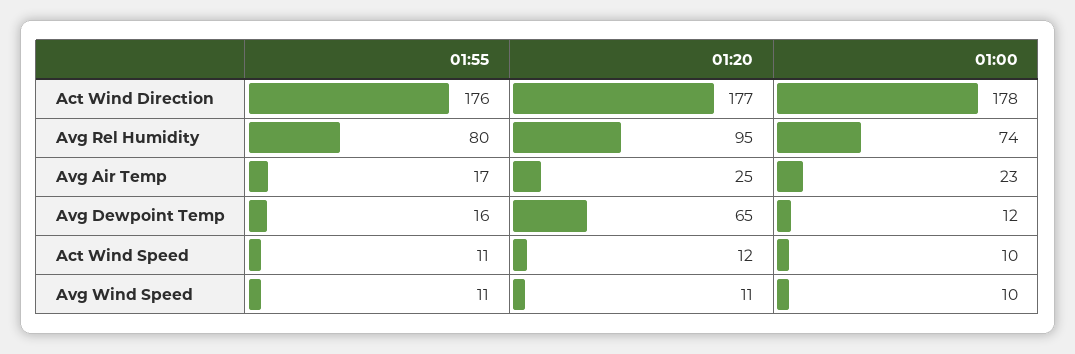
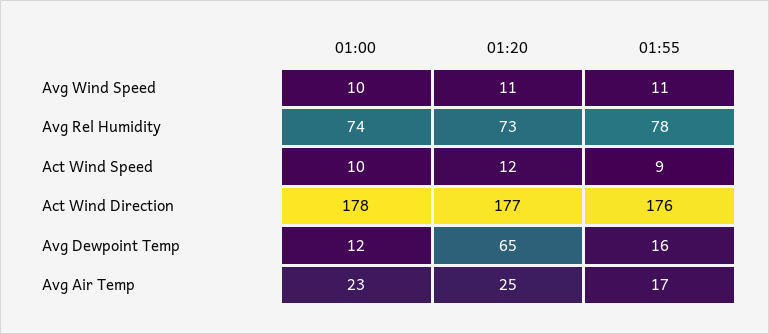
01:55, Avg Rel Humidity: 80 -> 78
01:20, Avg Rel Humidity: 95 -> 73
01:55, Act Wind Speed: 11 -> 9

